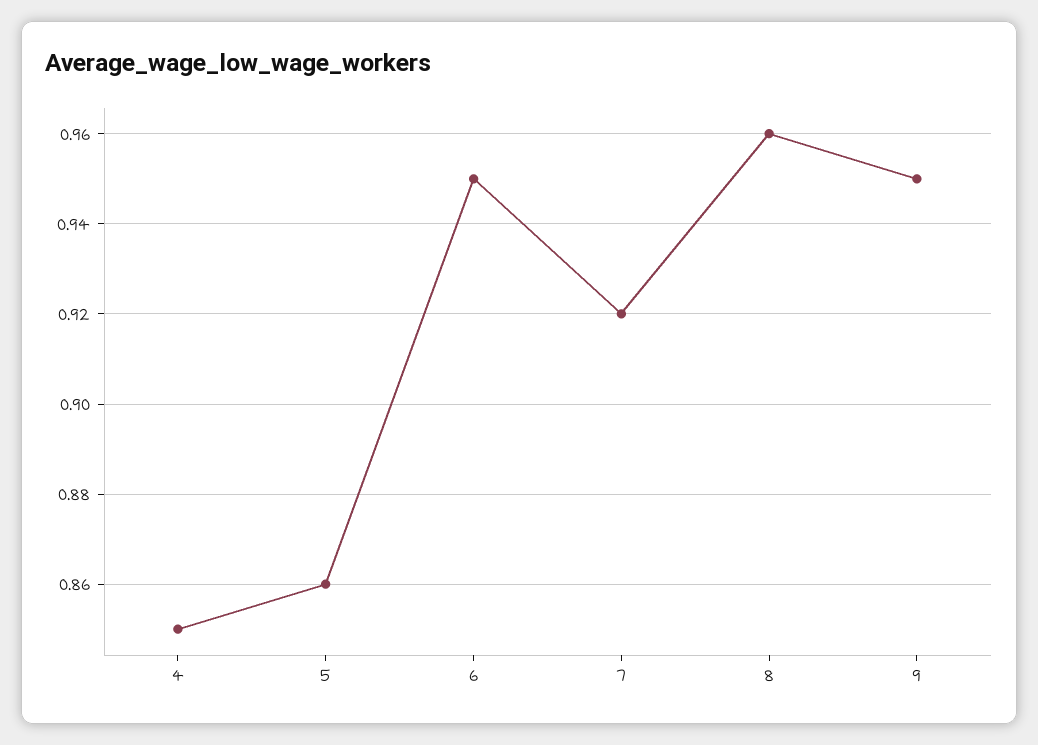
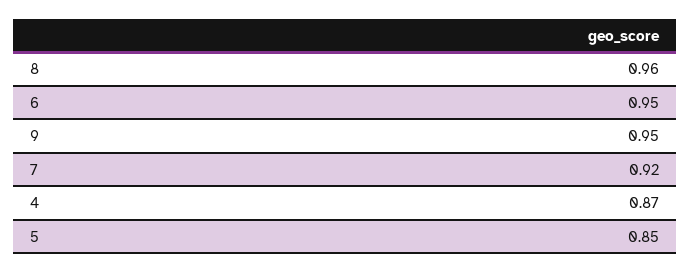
4: 0.85 -> 0.87
5: 0.86 -> 0.85

